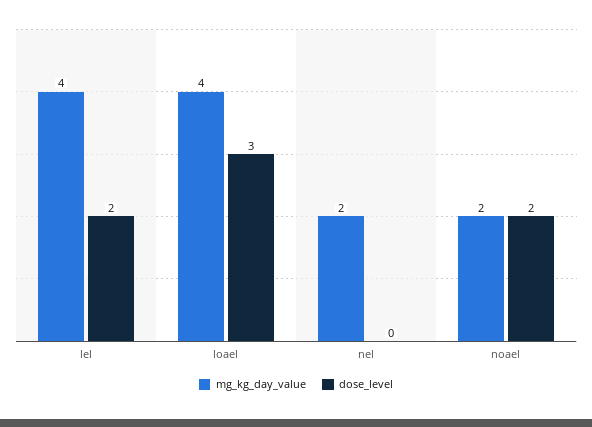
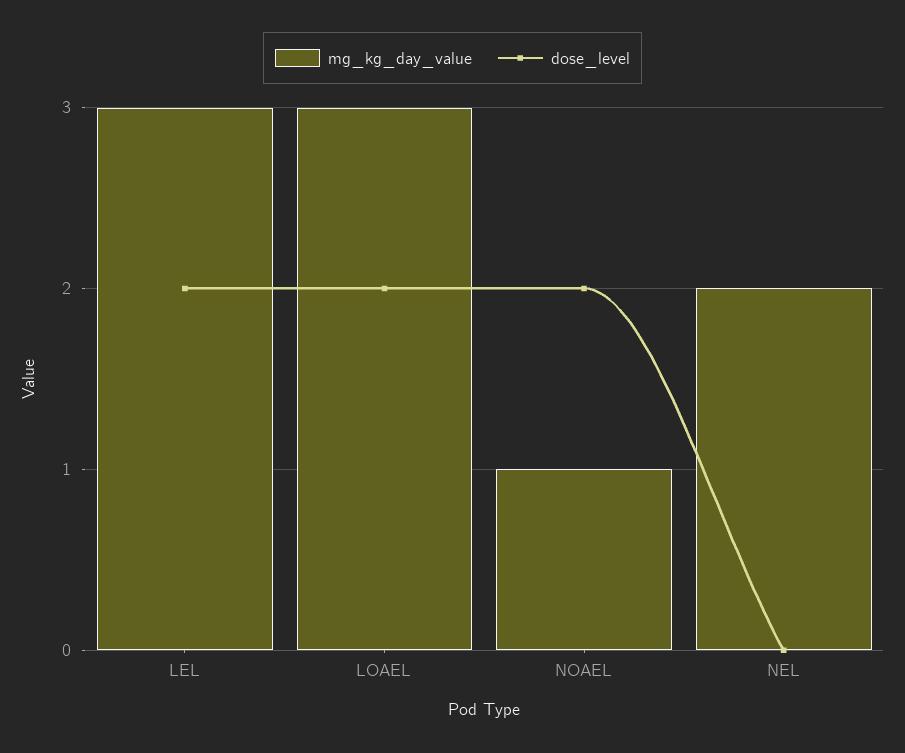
mg_kg_day_value, lel: 4 -> 3
mg_kg_day_value, loael: 4 -> 3
dose_level, loael: 3 -> 2
mg_kg_day_value, noael: 2 -> 1

